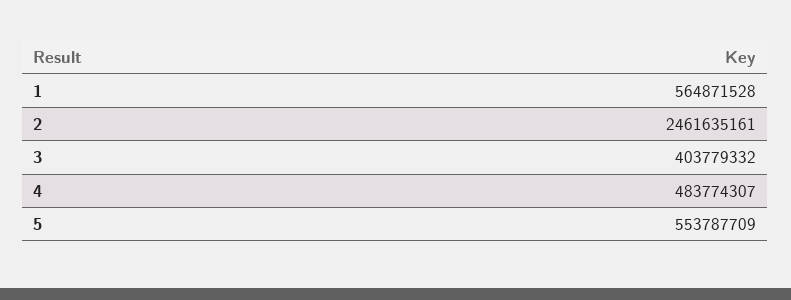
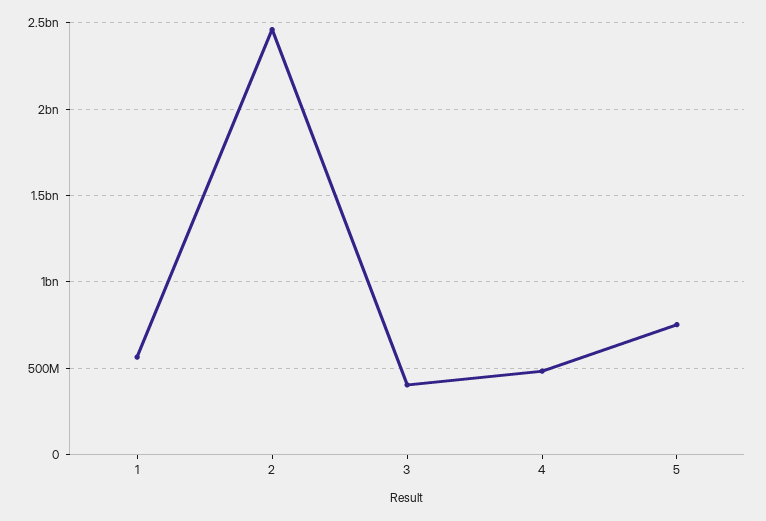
5: 553787709 -> 750000000

